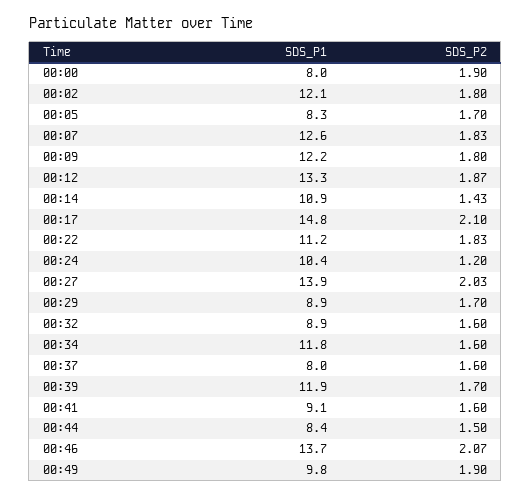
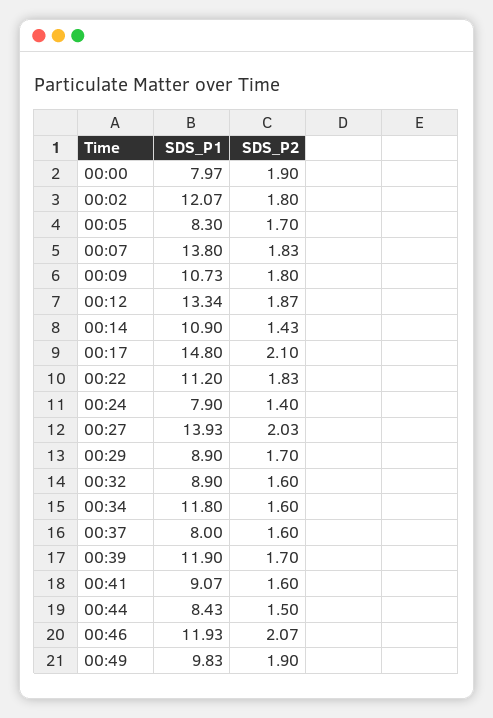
SDS_P1, 00:07: 12.6 -> 13.8
SDS_P1, 00:09: 12.2 -> 10.73
SDS_P1, 00:24: 10.4 -> 7.9
SDS_P2, 00:24: 1.2 -> 1.4
SDS_P1, 00:46: 13.7 -> 11.93

